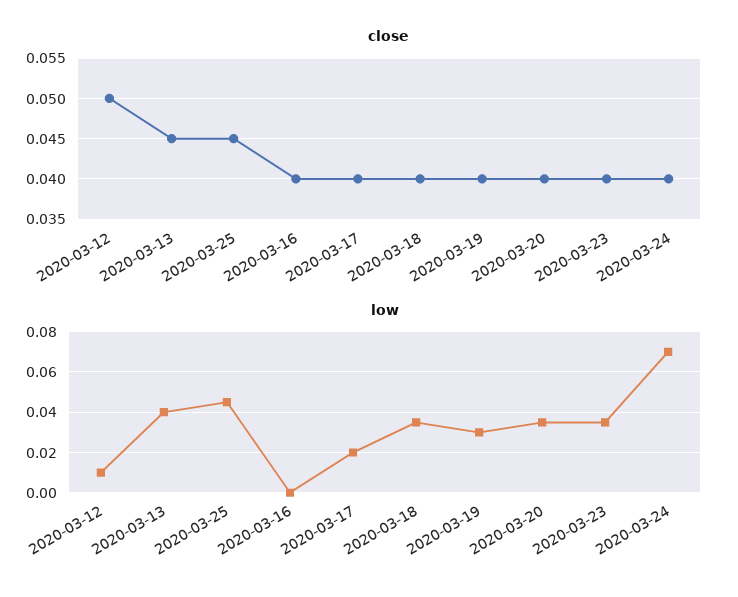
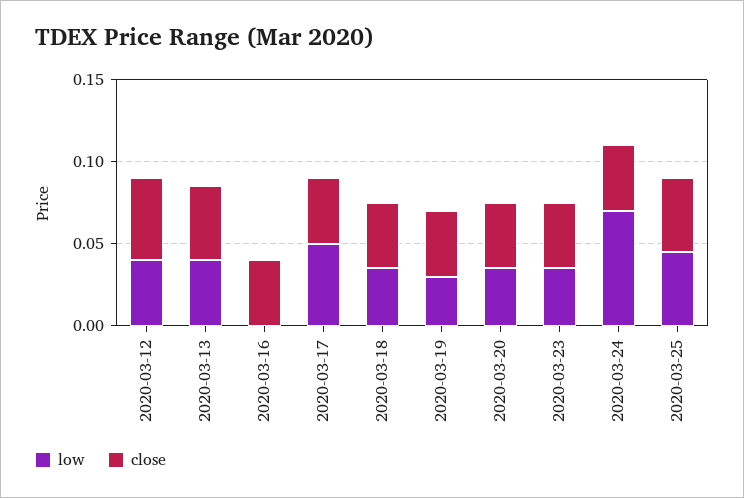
low, 2020-03-12: 0.01 -> 0.04
low, 2020-03-17: 0.02 -> 0.05

